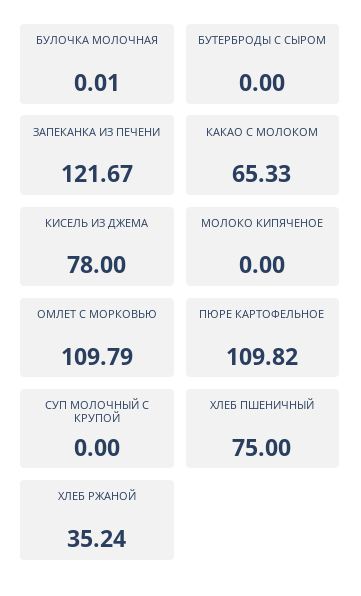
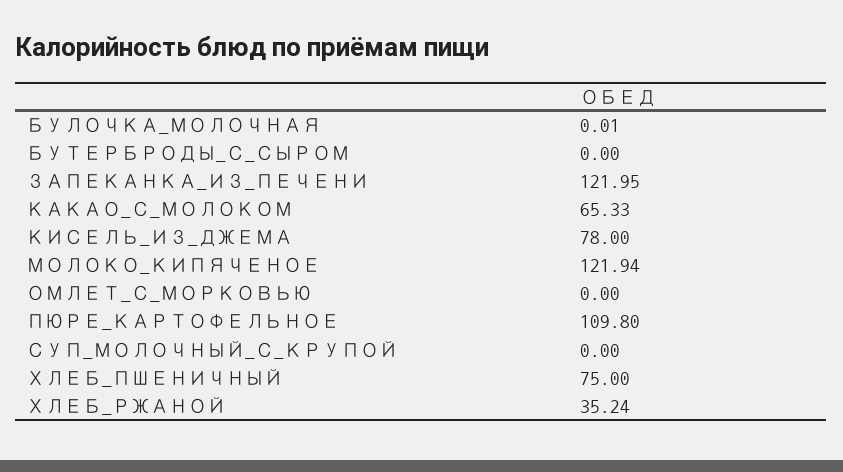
ЗАПЕКАНКА ИЗ ПЕЧЕНИ: 121.67 -> 121.95
МОЛОКО КИПЯЧЕНОЕ: 0 -> 121.94
ОМЛЕТ С МОРКОВЬЮ: 109.79 -> 0
ПЮРЕ КАРТОФЕЛЬНОЕ: 109.82 -> 109.8

